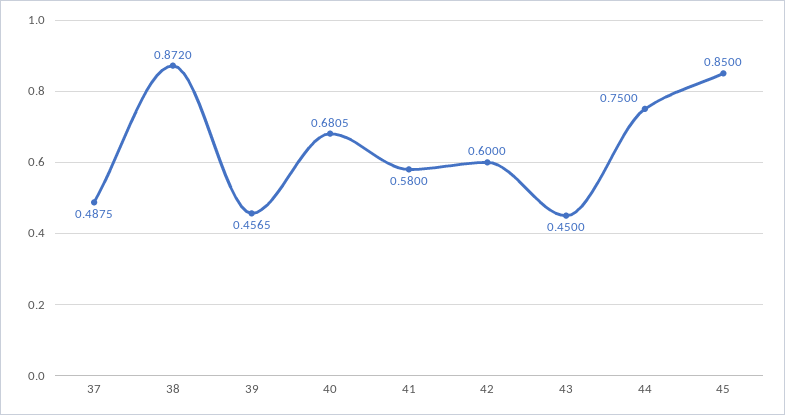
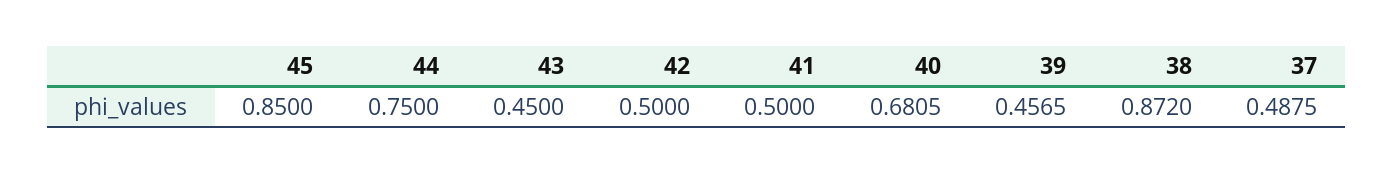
41: 0.58 -> 0.5
42: 0.6 -> 0.5

